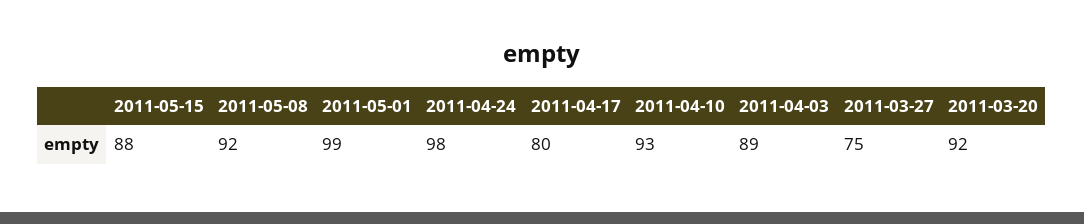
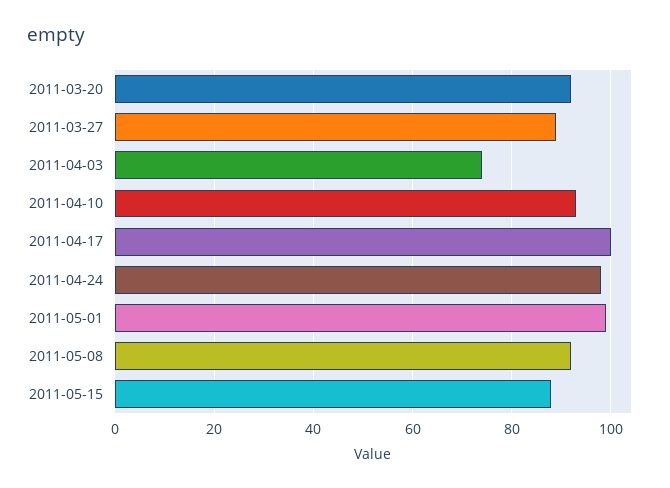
2011-04-17: 80 -> 100
2011-04-03: 89 -> 75
2011-03-27: 75 -> 90

